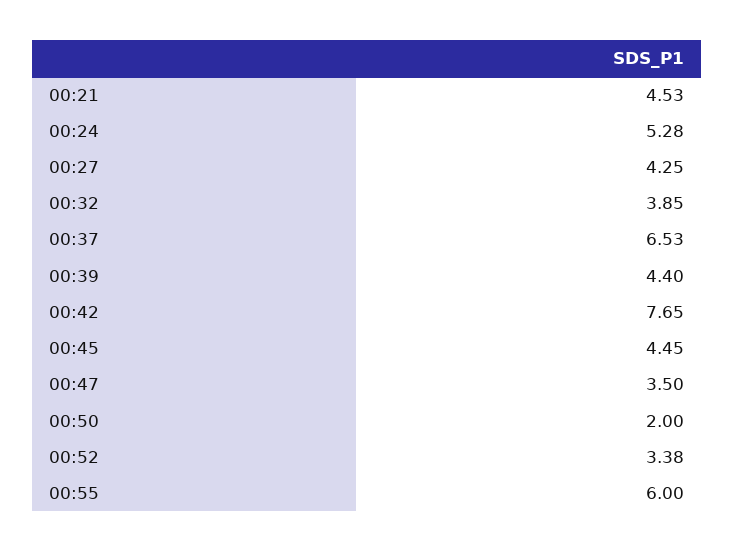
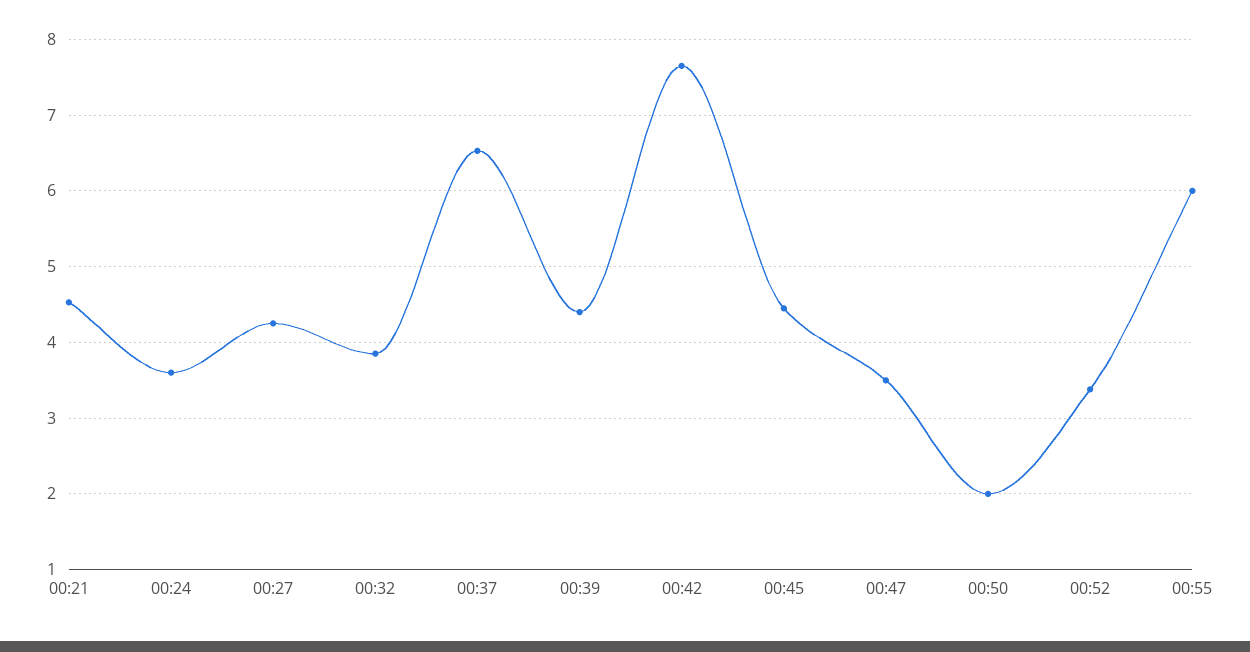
00:24: 5.28 -> 3.6

